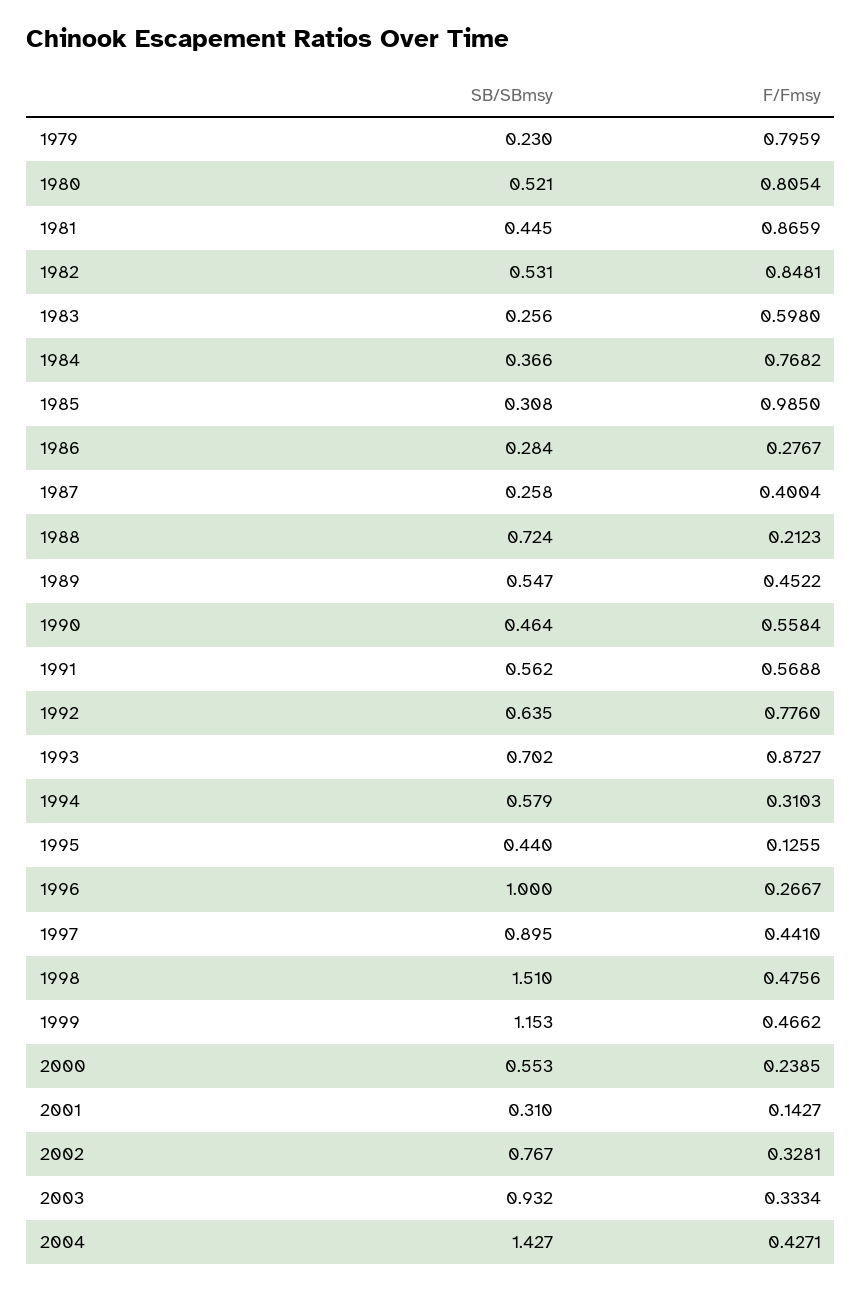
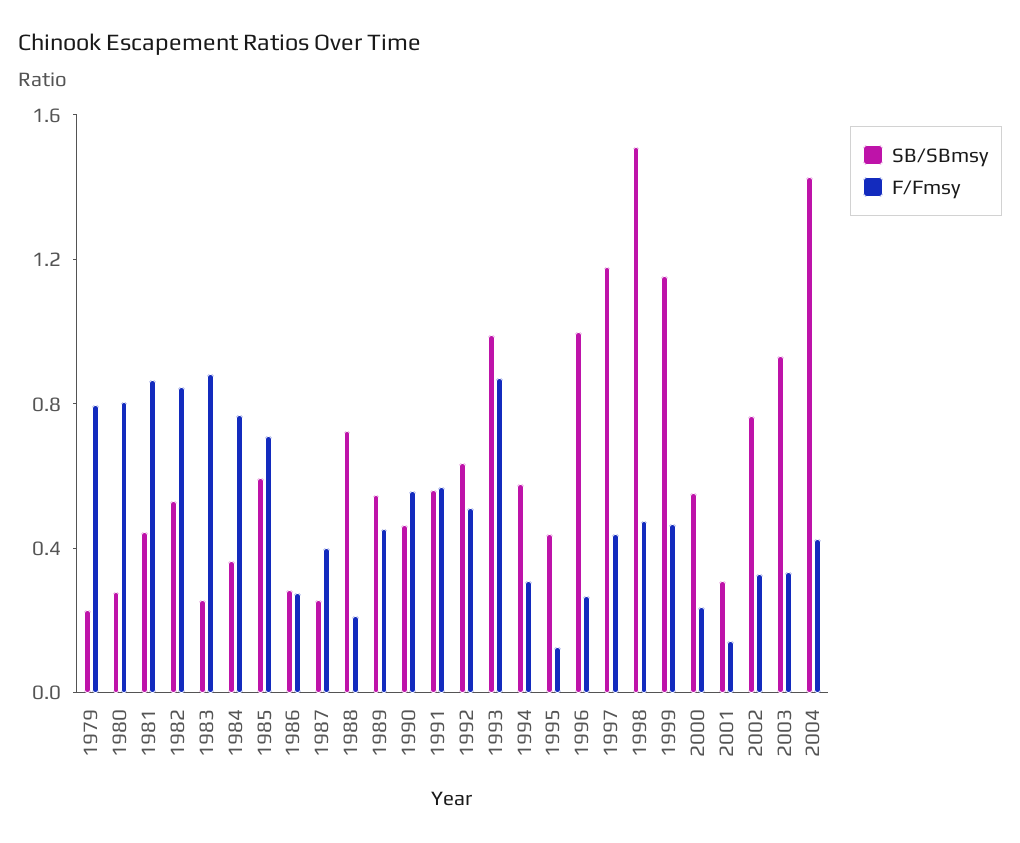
SB/SBmsy, 1980: 0.521 -> 0.3
F/Fmsy, 1983: 0.598 -> 0.9
SB/SBmsy, 1985: 0.308 -> 0.6
F/Fmsy, 1985: 0.985 -> 0.7
F/Fmsy, 1992: 0.776 -> 0.5
SB/SBmsy, 1993: 0.702 -> 1
SB/SBmsy, 1997: 0.895 -> 1.2

